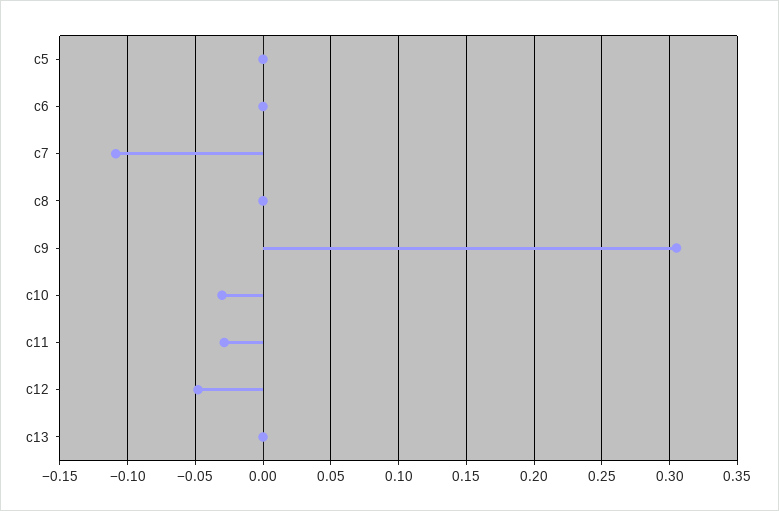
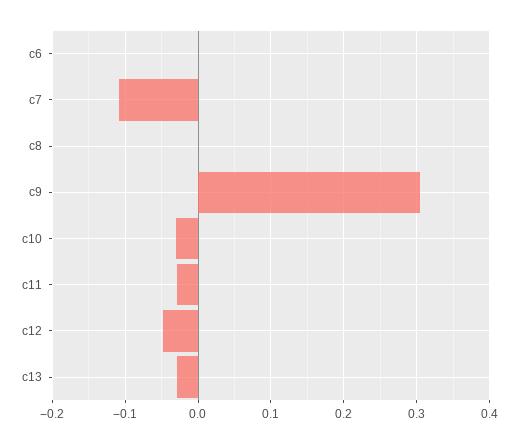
c5: 0 -> none
c13: 0 -> -0.03

